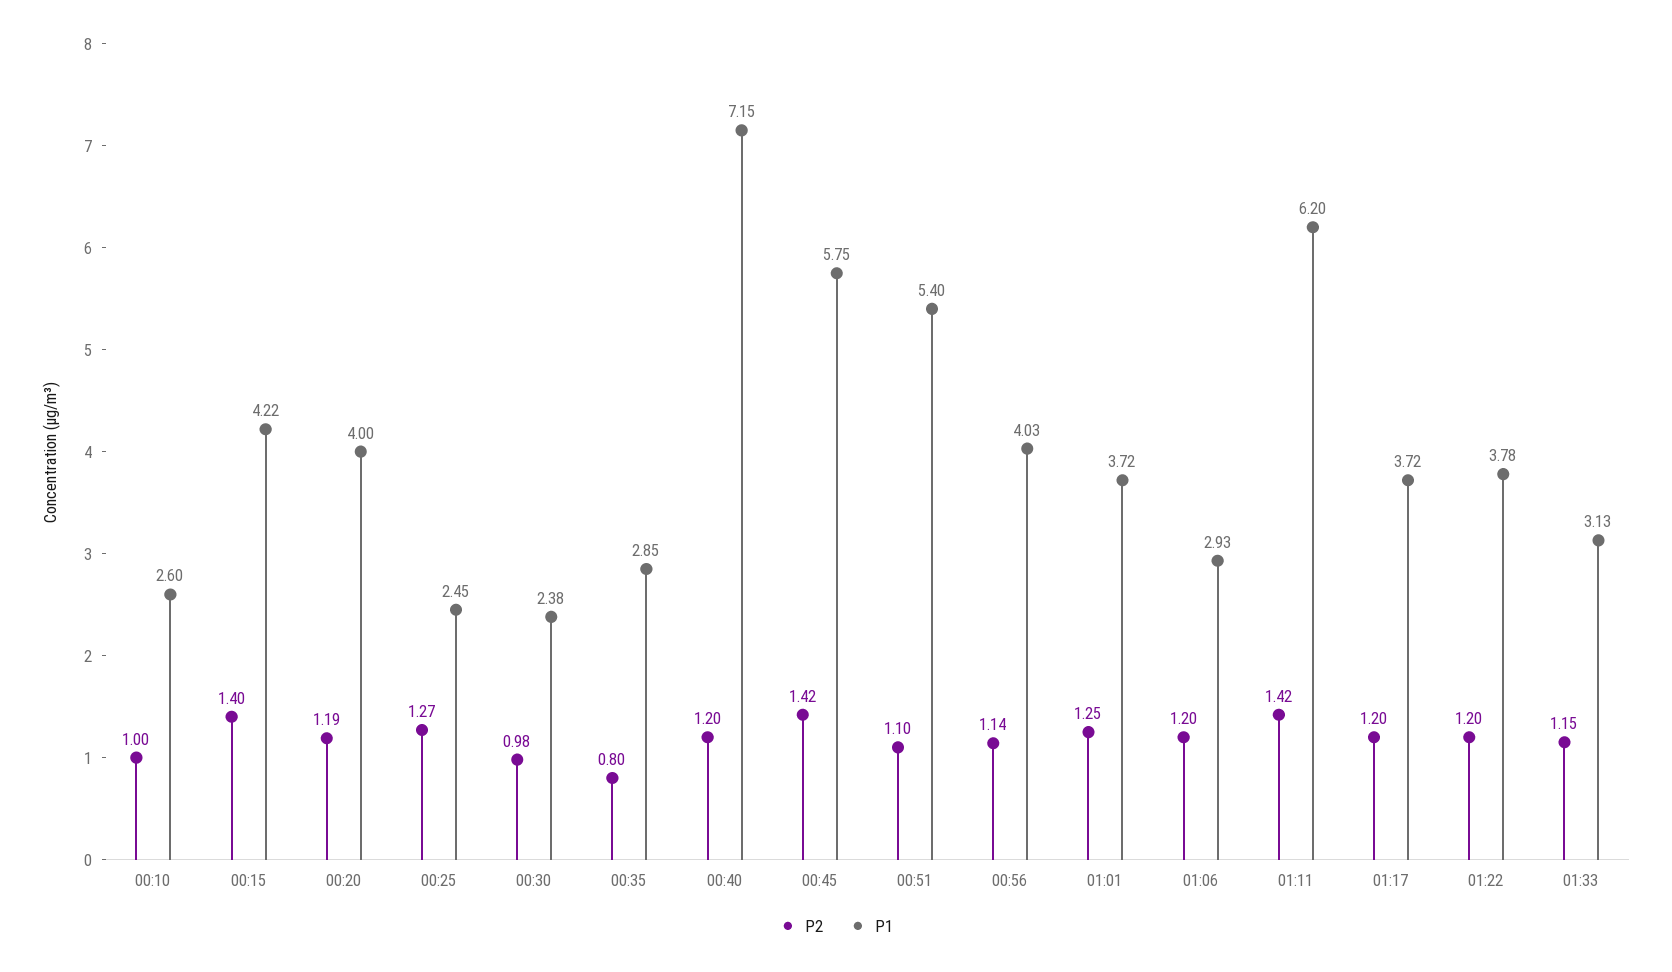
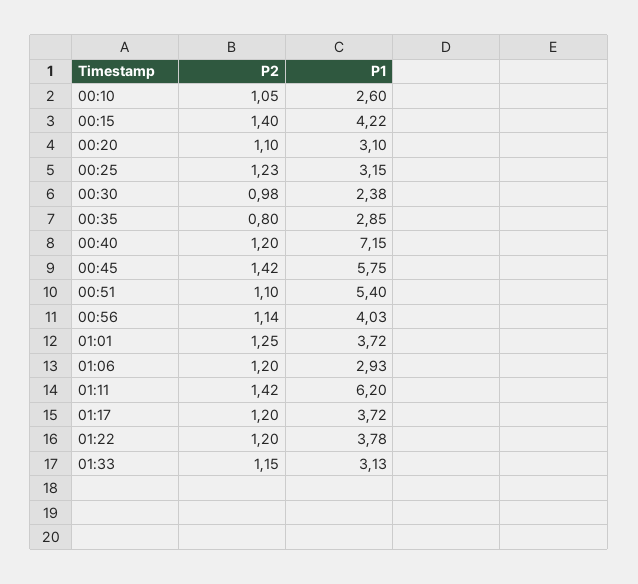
P2, 00:10: 1 -> 1.05
P2, 00:20: 1.19 -> 1.1
P1, 00:20: 4 -> 3.1
P2, 00:25: 1.27 -> 1.23
P1, 00:25: 2.45 -> 3.15

